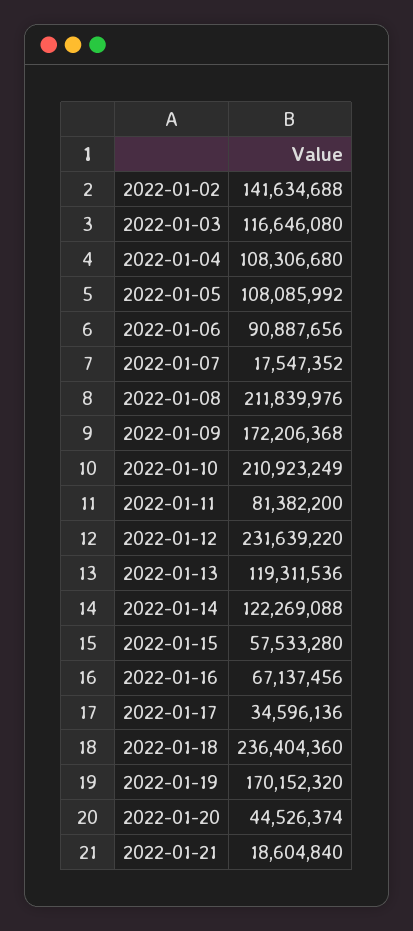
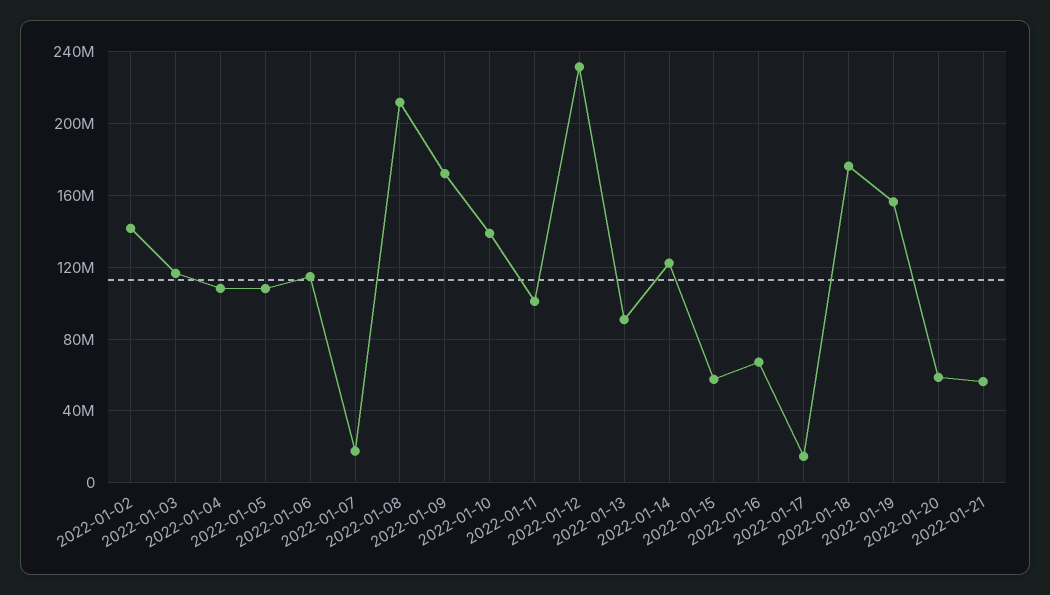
2022-01-06: 90887656 -> 115000000
2022-01-10: 210923249 -> 140000000
2022-01-11: 81382200 -> 100000000
2022-01-13: 119311536 -> 90000000
2022-01-17: 34596136 -> 15000000
2022-01-18: 236404360 -> 175000000
2022-01-19: 170152320 -> 155000000
2022-01-20: 44526374 -> 60000000
2022-01-21: 18604840 -> 55000000

